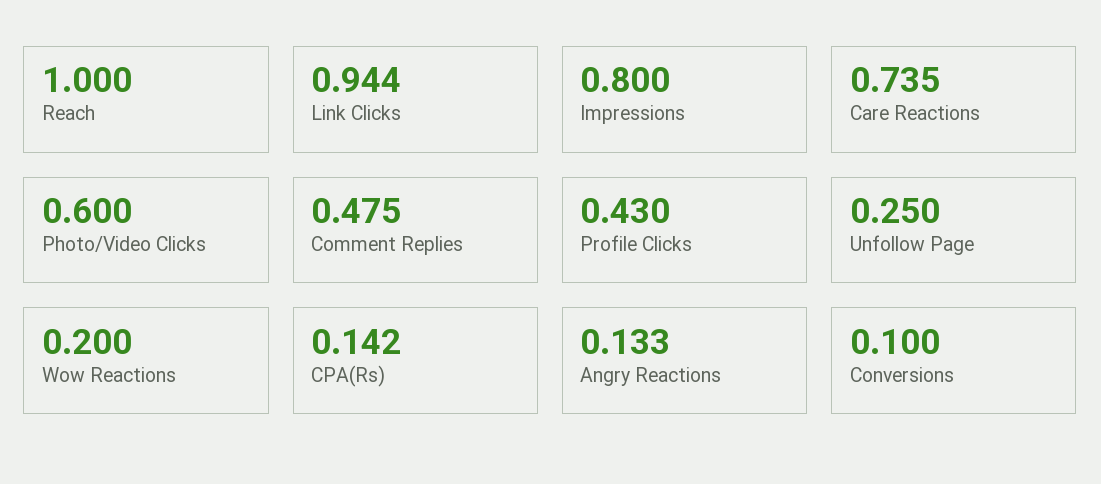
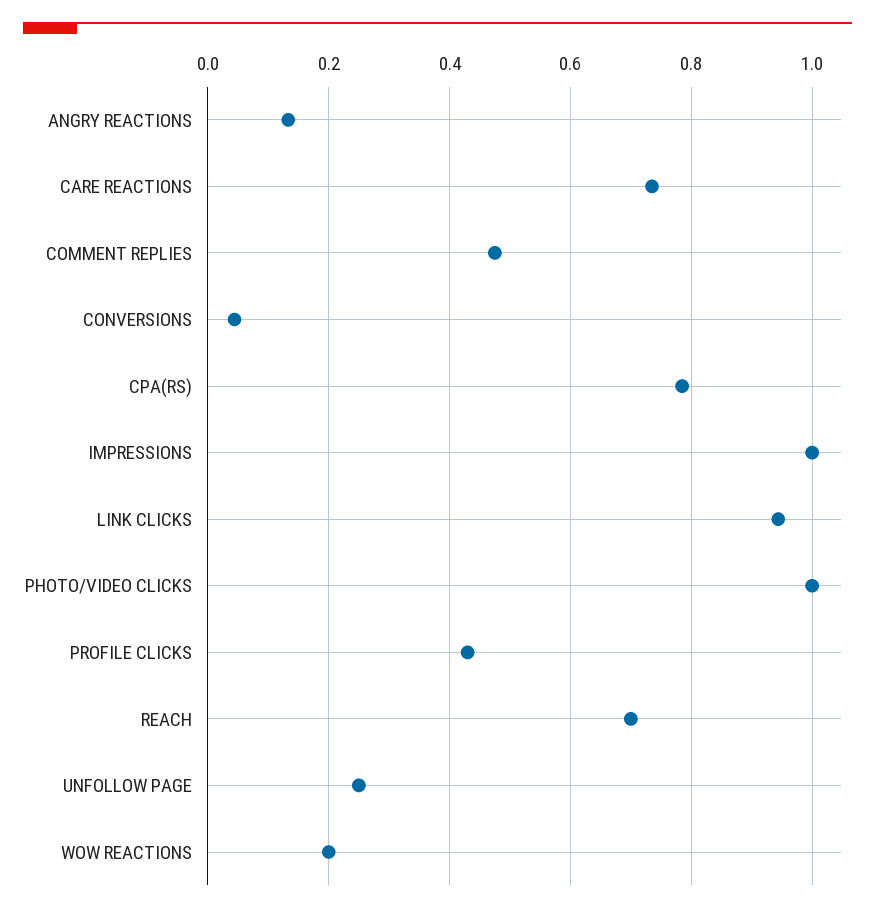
Reach: 1 -> 0.7
Impressions: 0.8 -> 1
Photo/Video Clicks: 0.6 -> 1
CPA(Rs): 0.142 -> 0.78
Conversions: 0.1 -> 0.04

